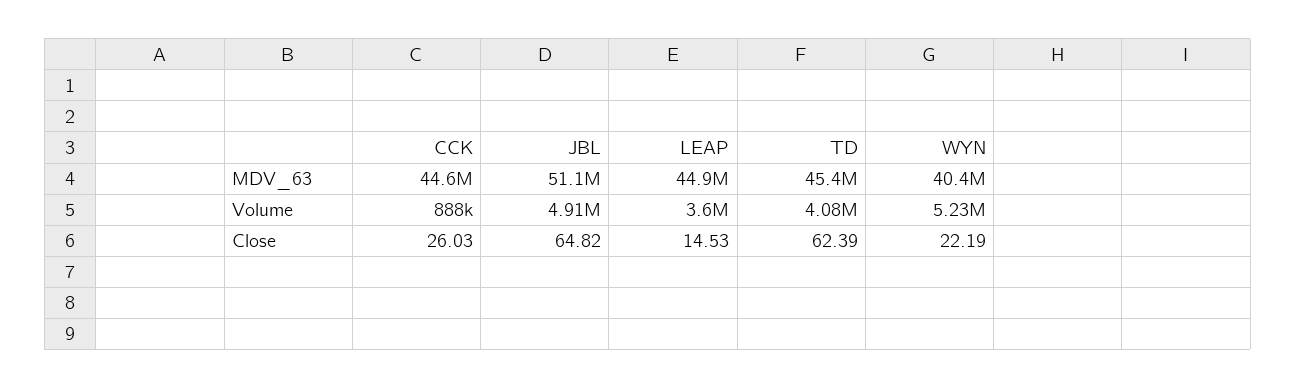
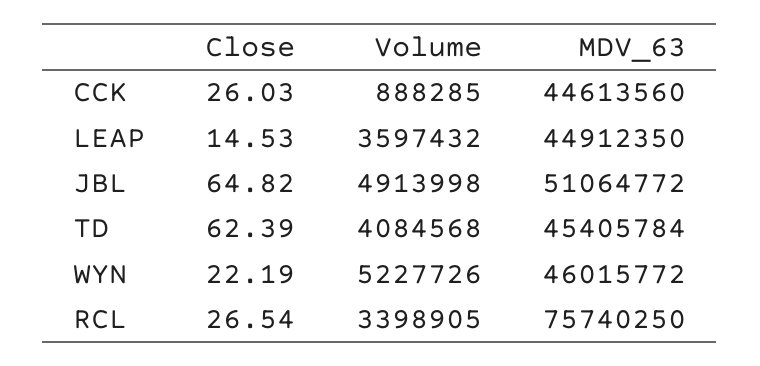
WYN, MDV_63: 40400000 -> 46015772
RCL, Close: none -> 26.54
RCL, Volume: none -> 3398905
RCL, MDV_63: none -> 75740250

